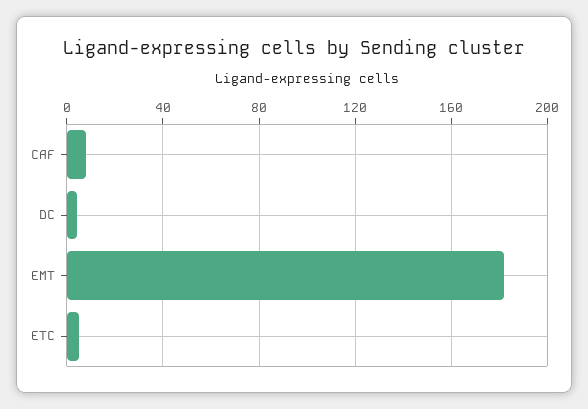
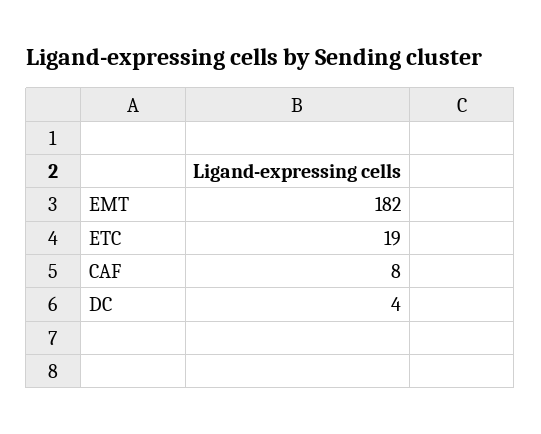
ETC: 5 -> 19

